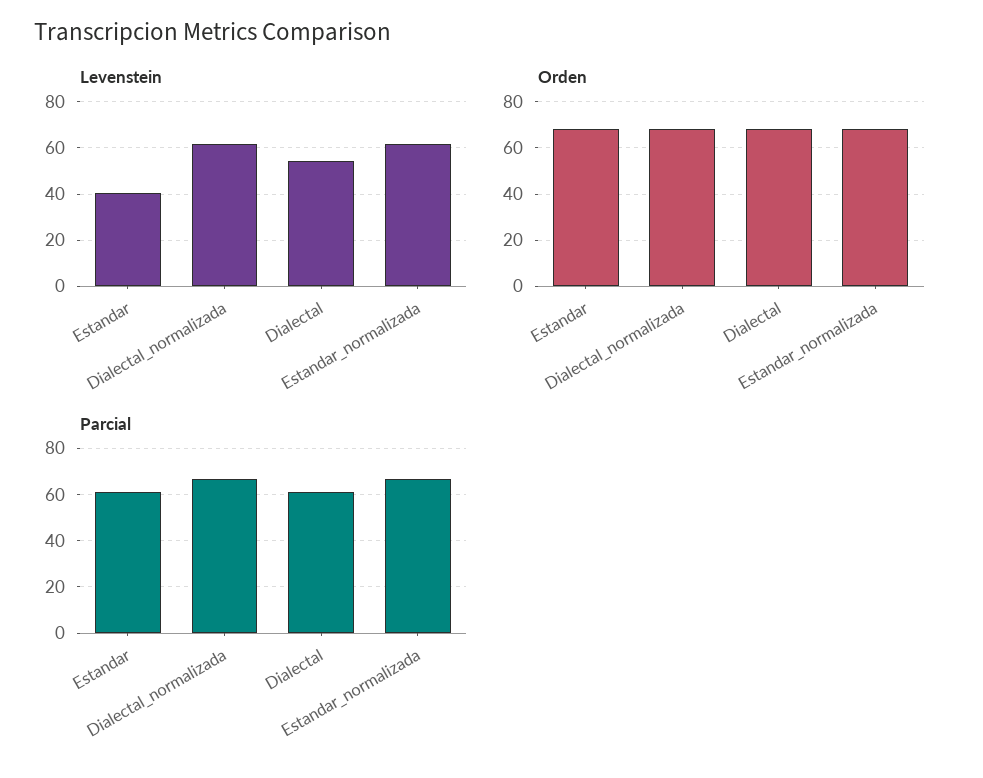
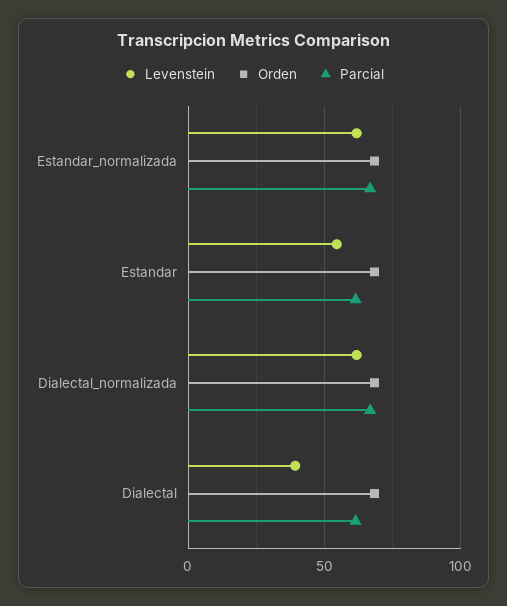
Levenstein, Estandar: 40 -> 55
Levenstein, Dialectal: 55 -> 40

